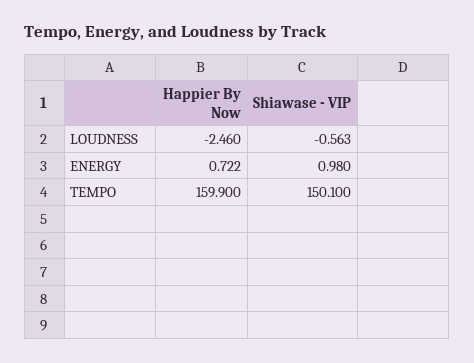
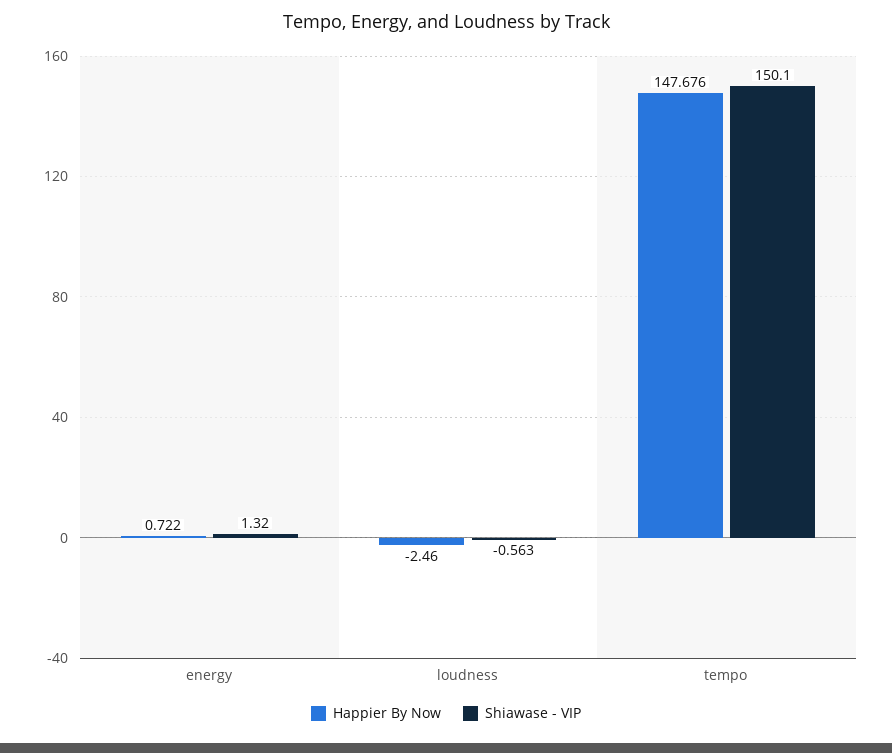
Shiawase - VIP, ENERGY: 0.98 -> 1.32
Happier By Now, TEMPO: 159.9 -> 147.676

